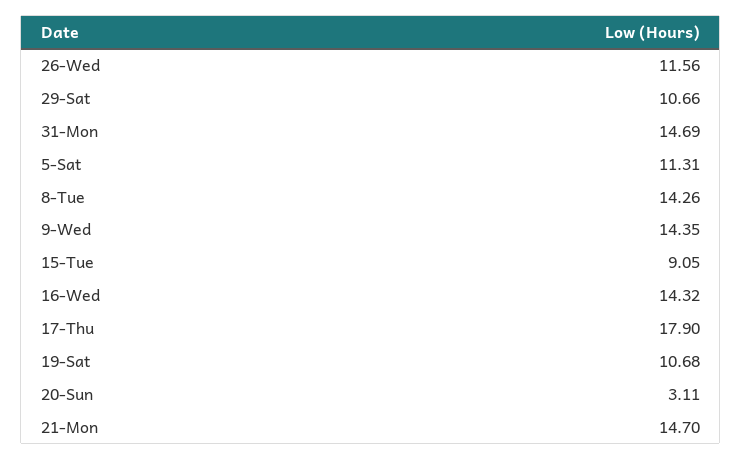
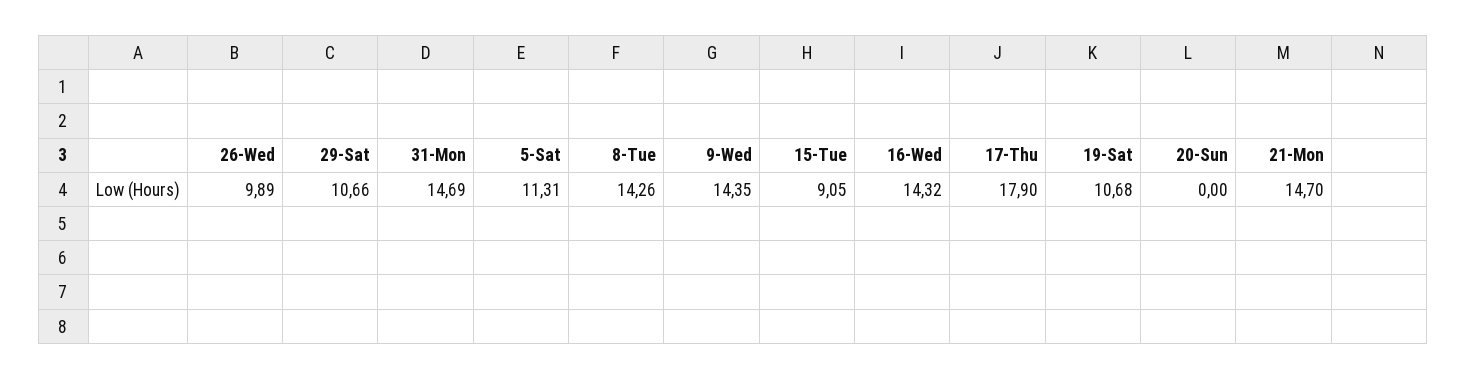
26-Wed: 11.56 -> 9.89
20-Sun: 3.11 -> 0

